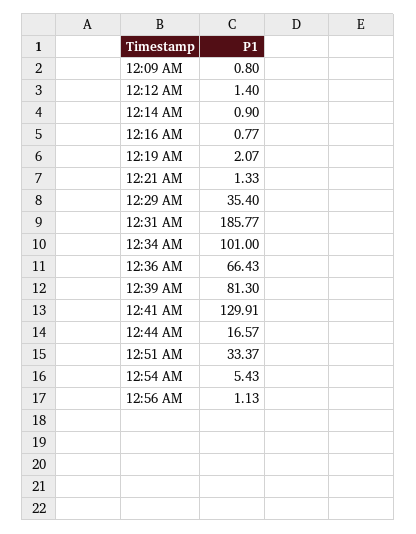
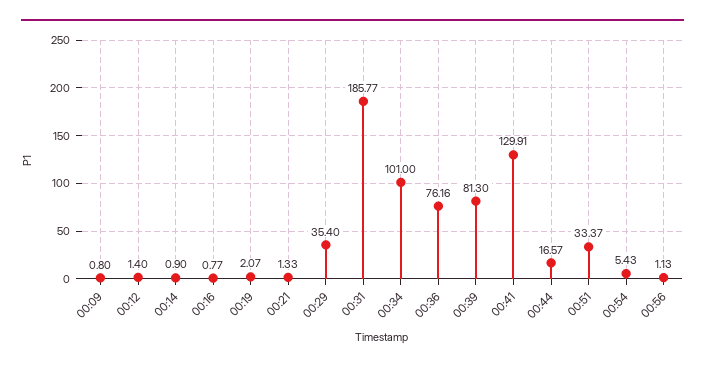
12:36 AM: 66.43 -> 76.16

